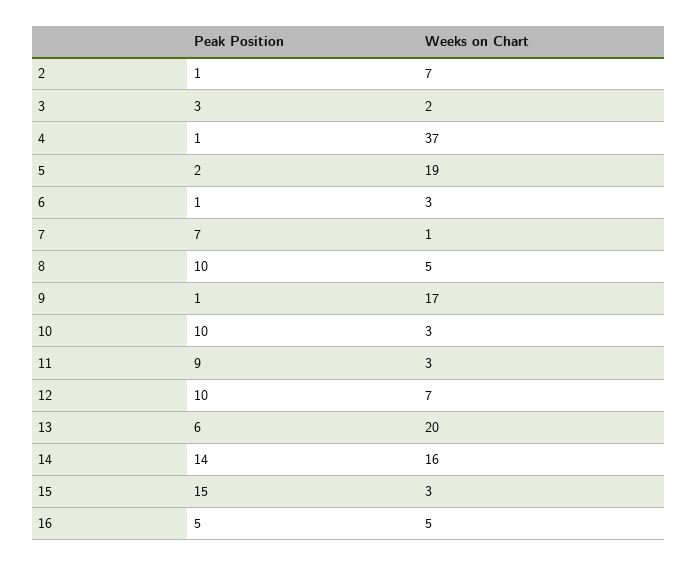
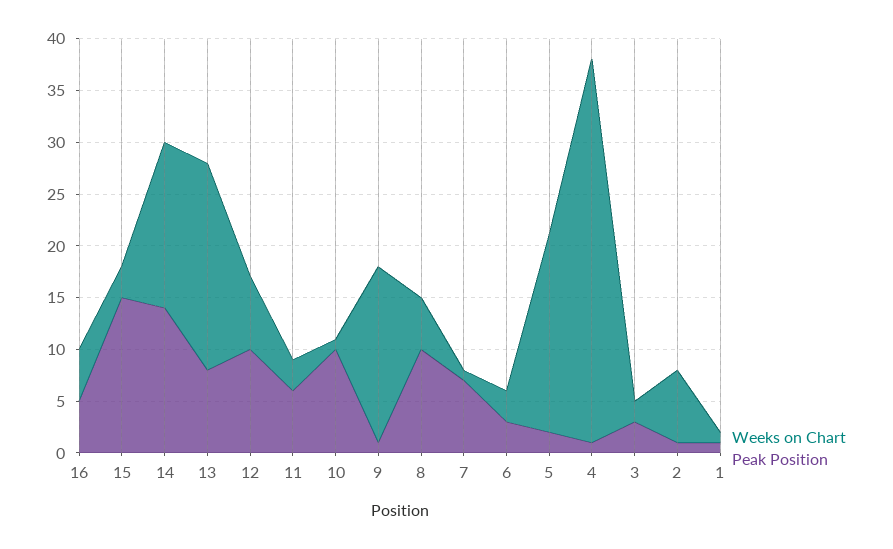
Peak Position, 6: 1 -> 3
Weeks on Chart, 10: 3 -> 1
Peak Position, 11: 9 -> 6
Peak Position, 13: 6 -> 8
Weeks on Chart, 1: none -> 1
Peak Position, 1: none -> 1

